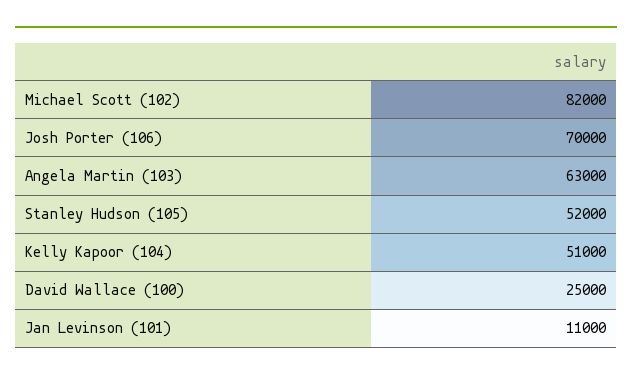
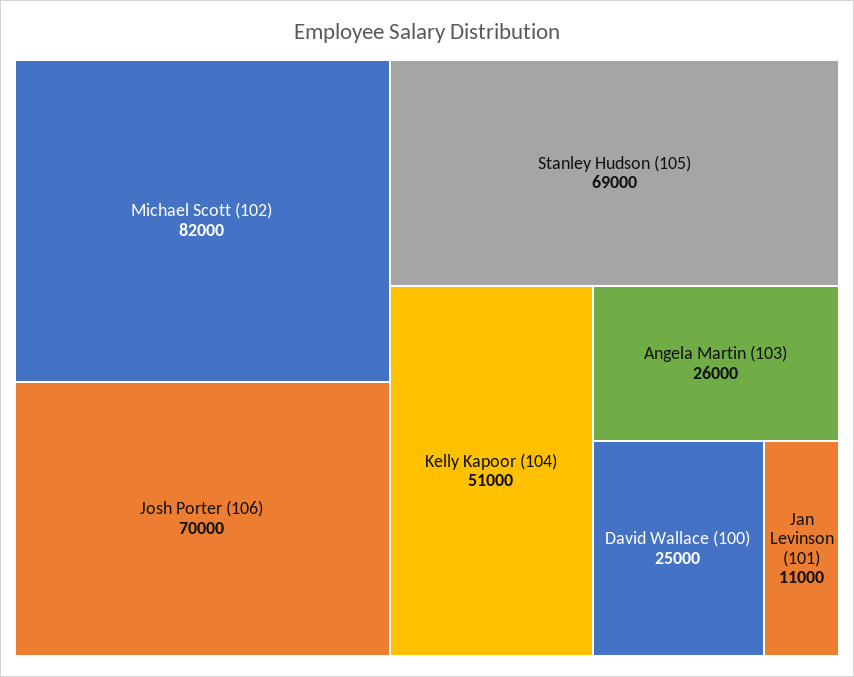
Angela Martin (103): 63000 -> 26000
Stanley Hudson (105): 52000 -> 69000

